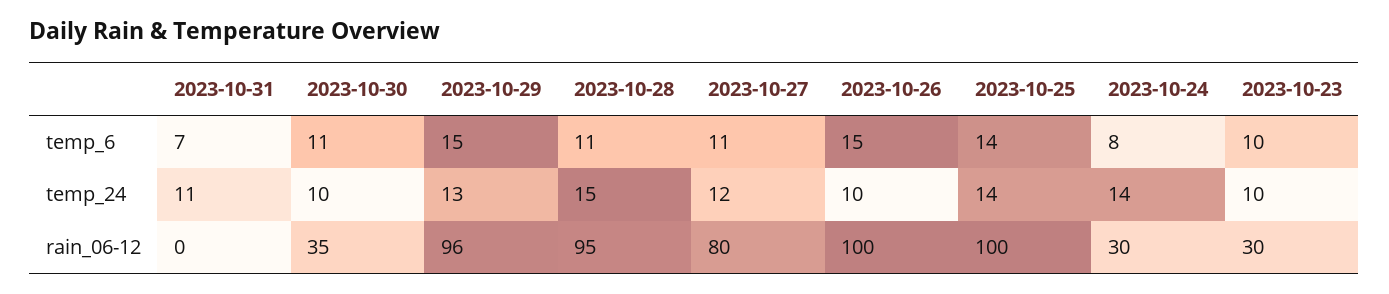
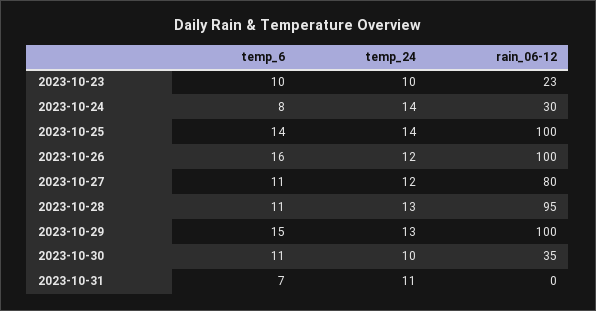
2023-10-26, temp_6: 15 -> 16
2023-10-28, temp_24: 15 -> 13
2023-10-26, temp_24: 10 -> 12
2023-10-29, rain_06-12: 96 -> 100
2023-10-23, rain_06-12: 30 -> 23

